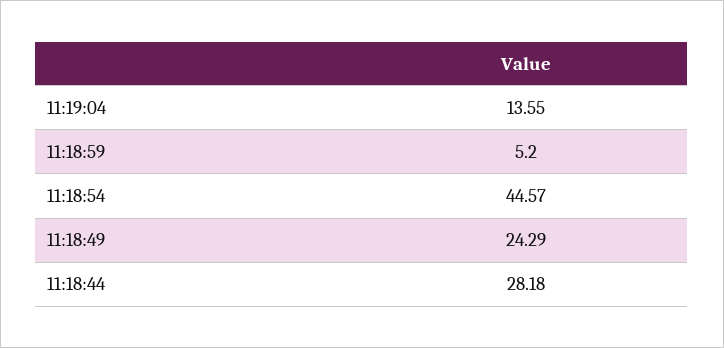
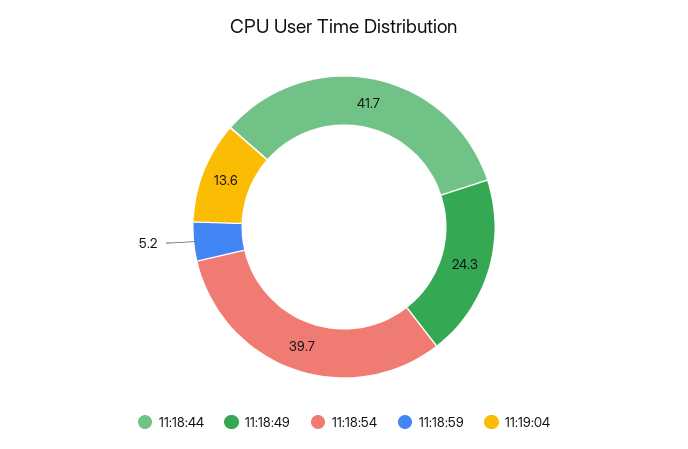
11:18:54: 44.57 -> 39.7
11:18:44: 28.18 -> 41.7

